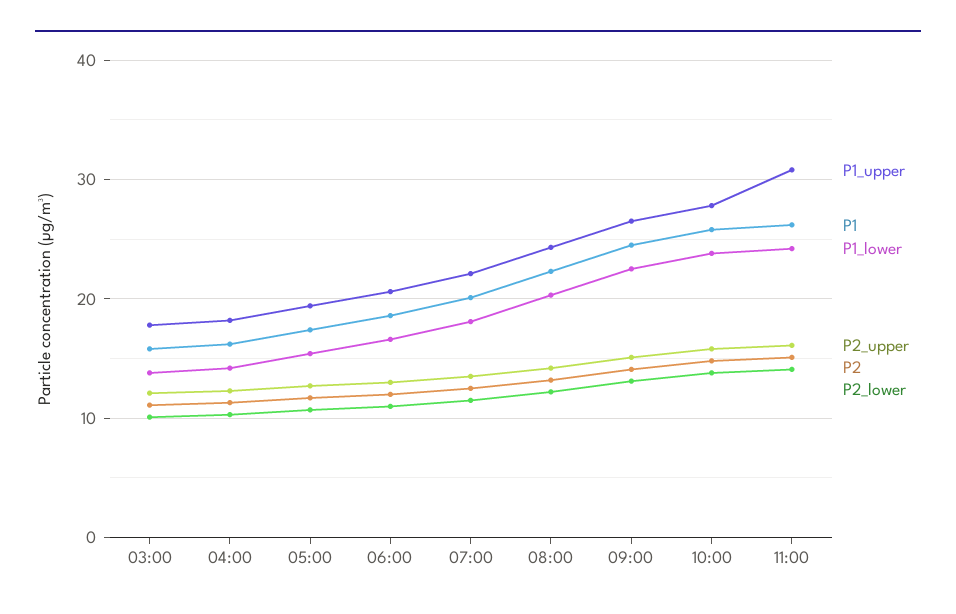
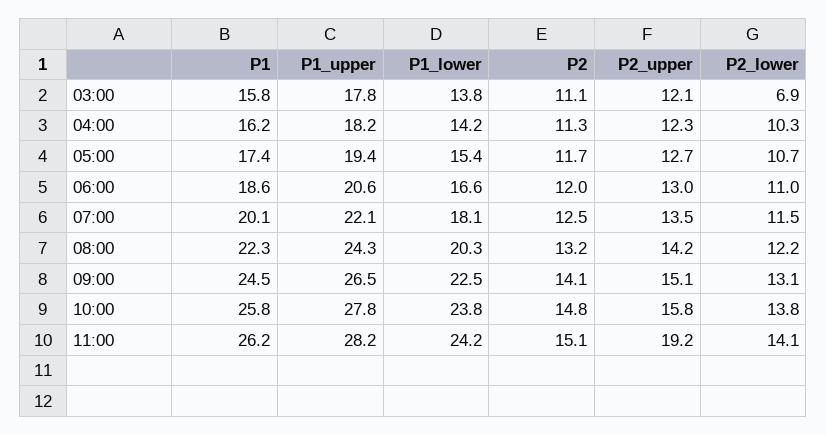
P2_lower, 03:00: 10 -> 6.9
P1_upper, 11:00: 31 -> 28.2
P2_upper, 11:00: 16 -> 19.2

